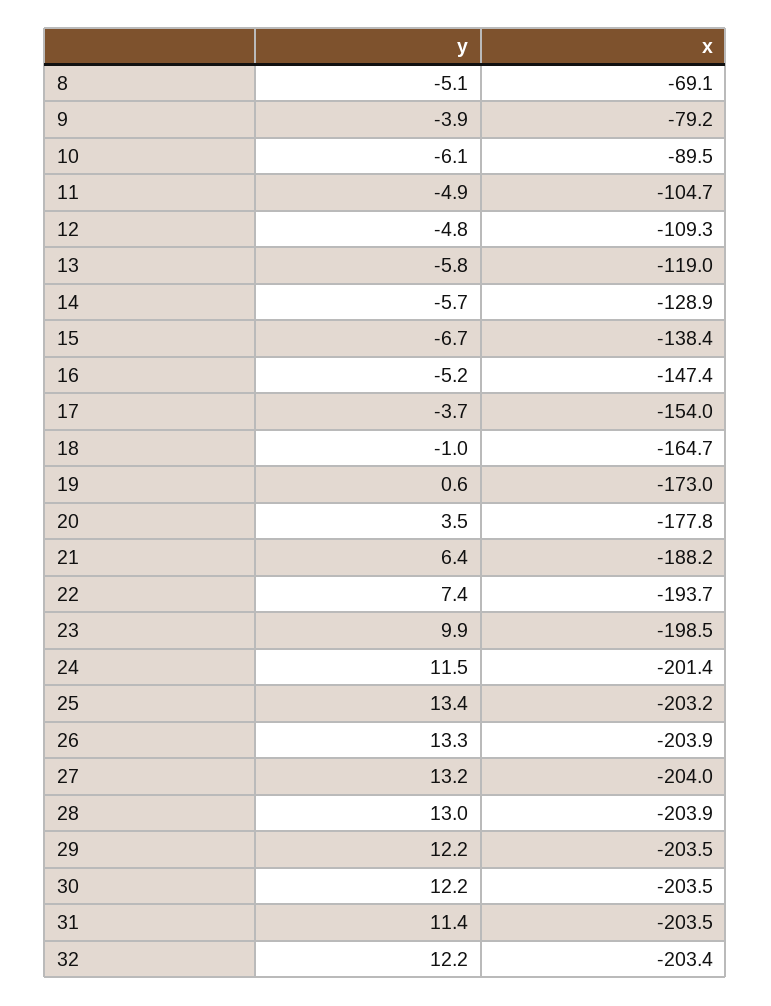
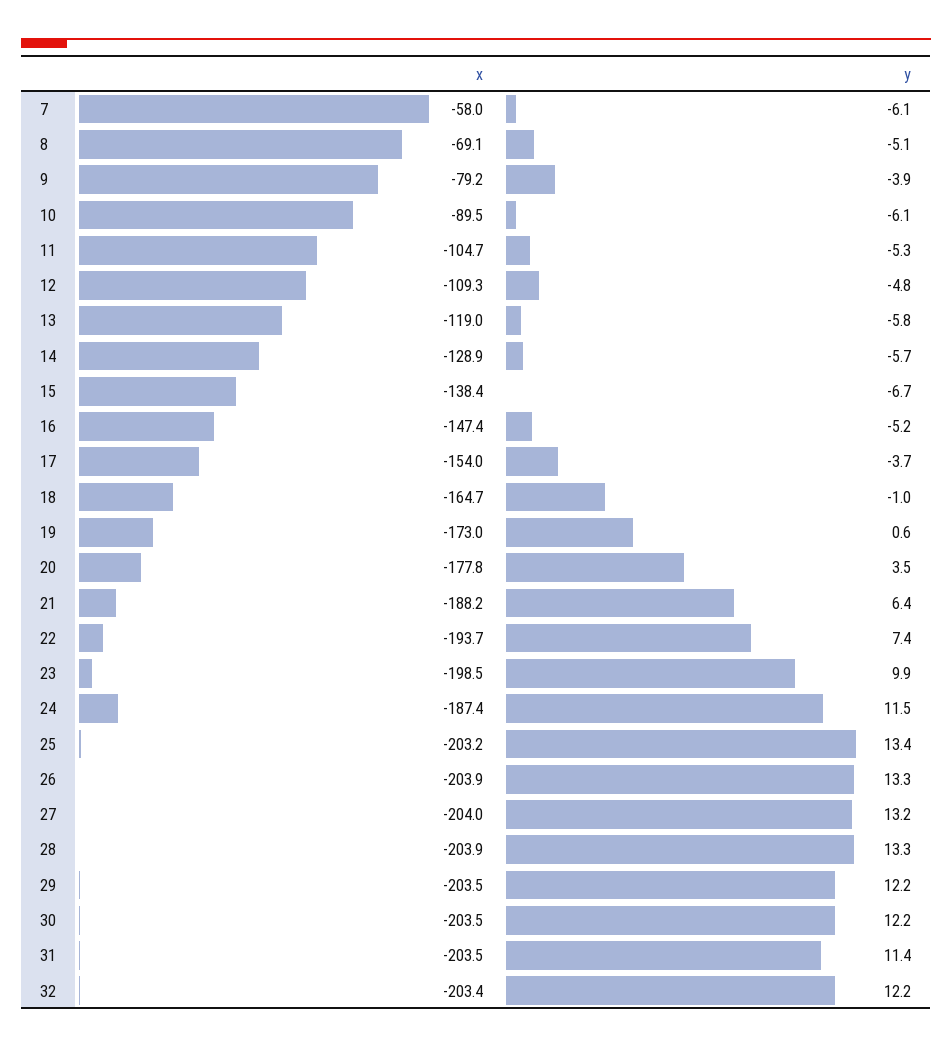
y, 11: -4.9 -> -5.3
x, 24: -201.4 -> -187.4
y, 28: 13 -> 13.3
x, 7: none -> -58
y, 7: none -> -6.1

